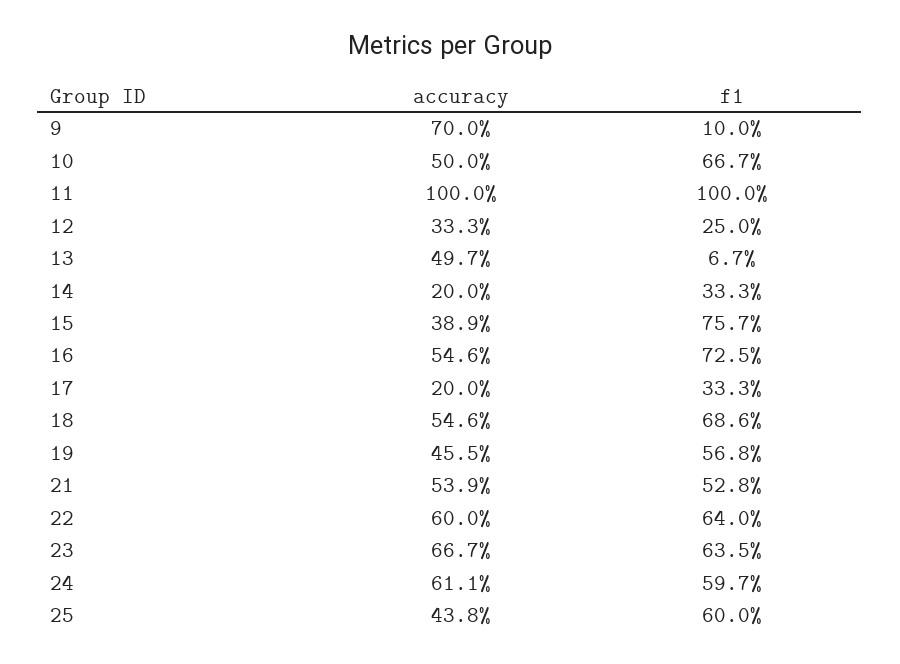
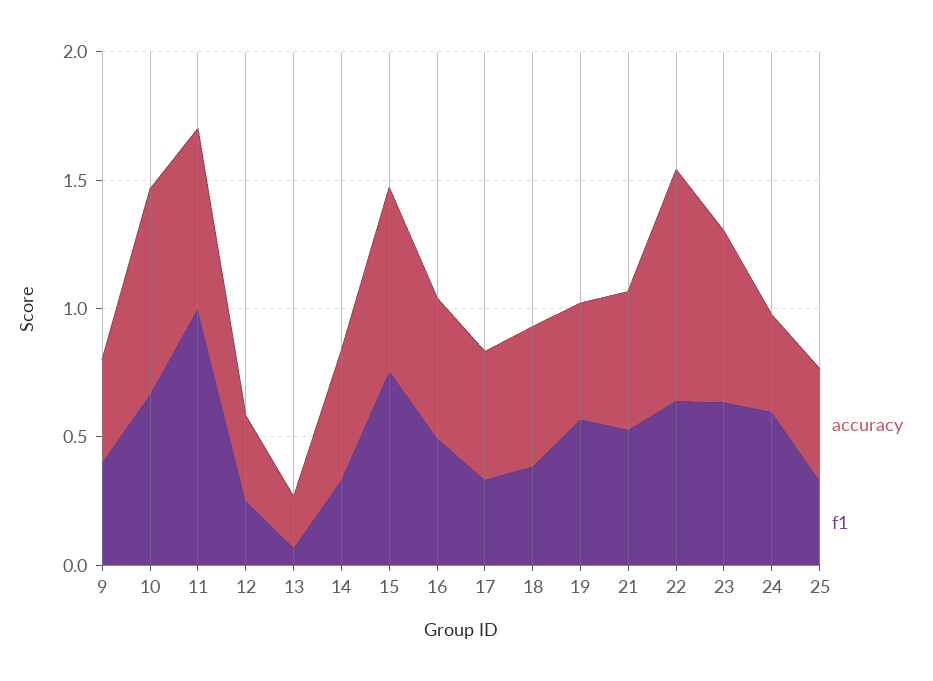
accuracy, 9: 0.7 -> 0.4
f1, 9: 0.1 -> 0.4
accuracy, 10: 0.5 -> 0.8
accuracy, 11: 1 -> 0.7
accuracy, 13: 0.497 -> 0.2
accuracy, 14: 0.2 -> 0.5
accuracy, 15: 0.389 -> 0.7
f1, 16: 0.725 -> 0.5
accuracy, 17: 0.2 -> 0.5
f1, 18: 0.686 -> 0.4
accuracy, 22: 0.6 -> 0.9
accuracy, 24: 0.611 -> 0.4
f1, 25: 0.6 -> 0.3

